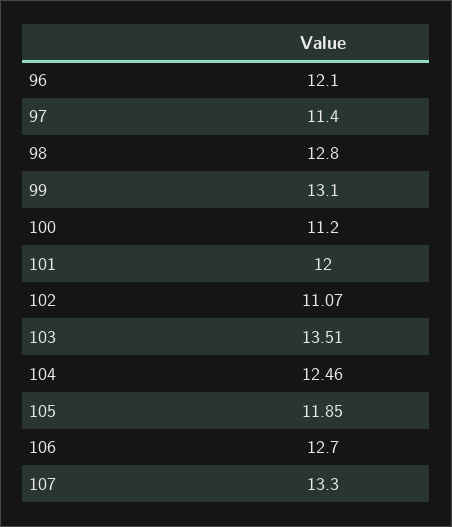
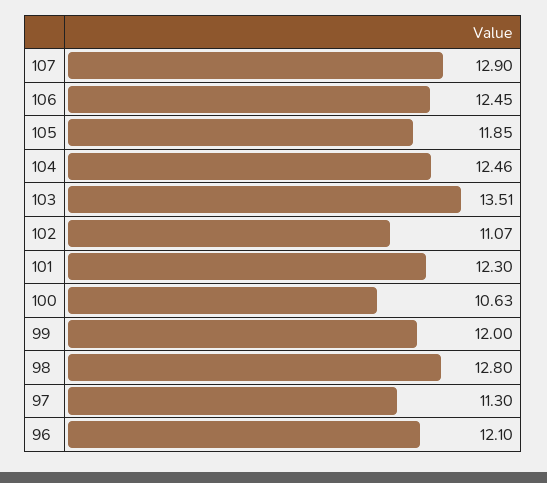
97: 11.4 -> 11.3
99: 13.1 -> 12
100: 11.2 -> 10.63
101: 12 -> 12.3
106: 12.7 -> 12.45
107: 13.3 -> 12.9

